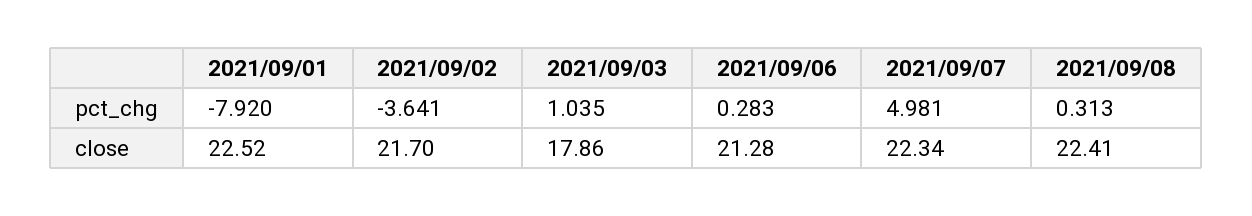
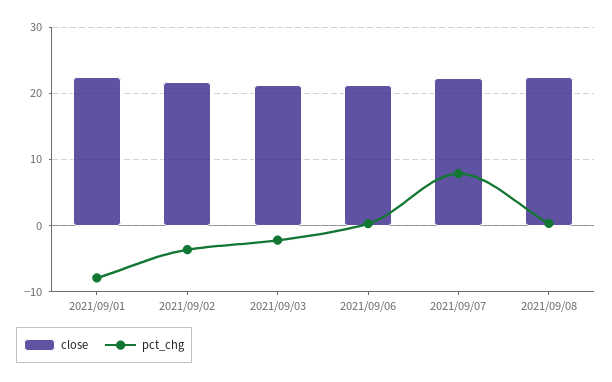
pct_chg, 2021/09/03: 1.035 -> -2
pct_chg, 2021/09/07: 4.981 -> 8
close, 2021/09/03: 17.86 -> 21

